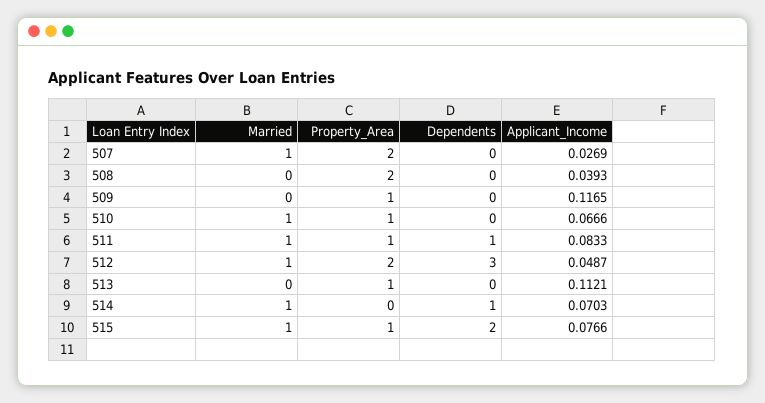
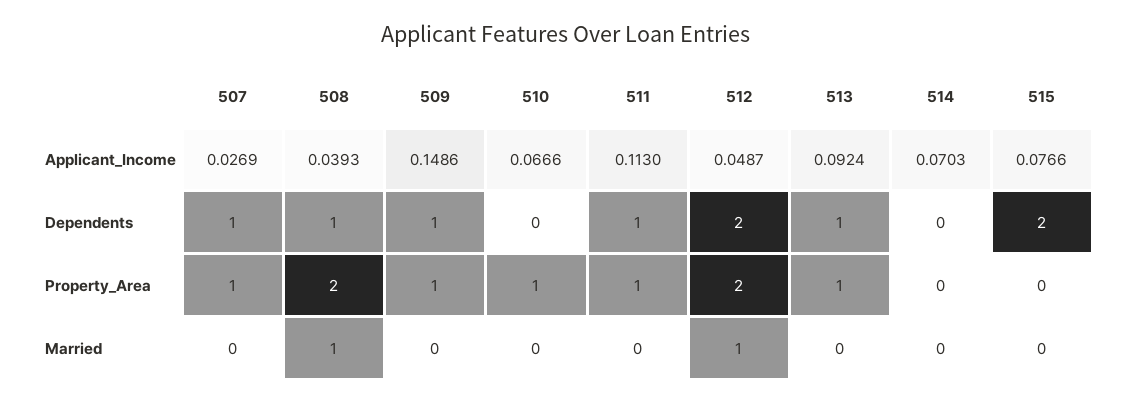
Married, 507: 1 -> 0
Property_Area, 507: 2 -> 1
Dependents, 507: 0 -> 1
Married, 508: 0 -> 1
Dependents, 508: 0 -> 1
Dependents, 509: 0 -> 1
Applicant_Income, 509: 0.1165 -> 0.1486
Married, 510: 1 -> 0
Married, 511: 1 -> 0
Applicant_Income, 511: 0.0833 -> 0.113
Dependents, 512: 3 -> 2
Dependents, 513: 0 -> 1
Applicant_Income, 513: 0.1121 -> 0.0924
Married, 514: 1 -> 0
Dependents, 514: 1 -> 0
Married, 515: 1 -> 0
Property_Area, 515: 1 -> 0

